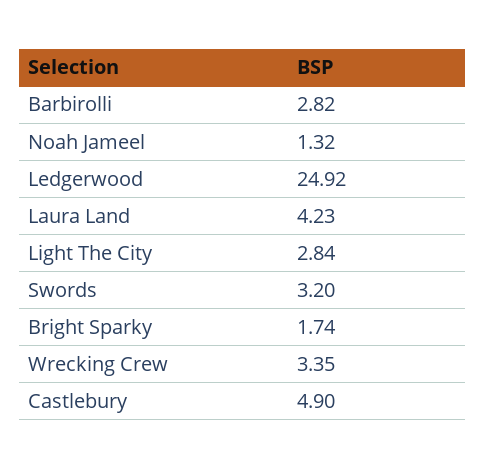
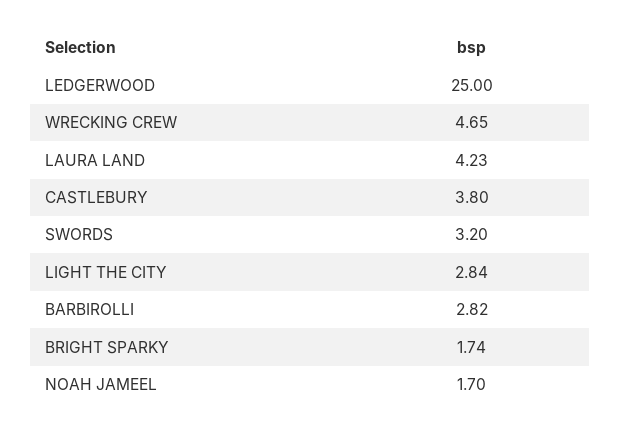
Noah Jameel: 1.32 -> 1.7
Ledgerwood: 24.92 -> 25
Wrecking Crew: 3.35 -> 4.65
Castlebury: 4.9 -> 3.8

